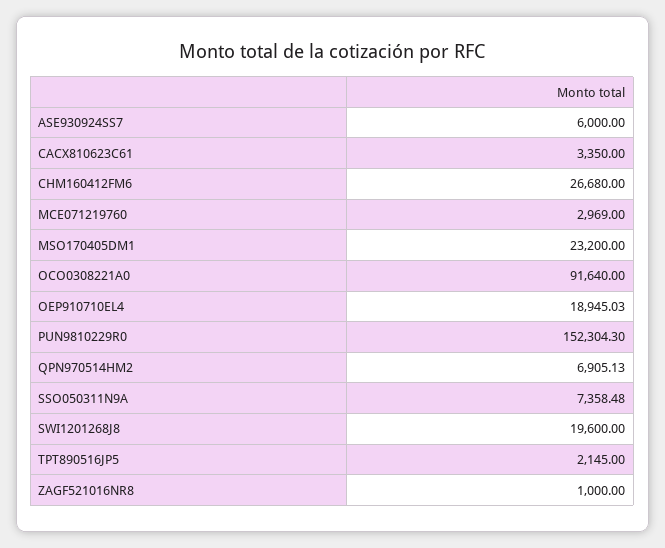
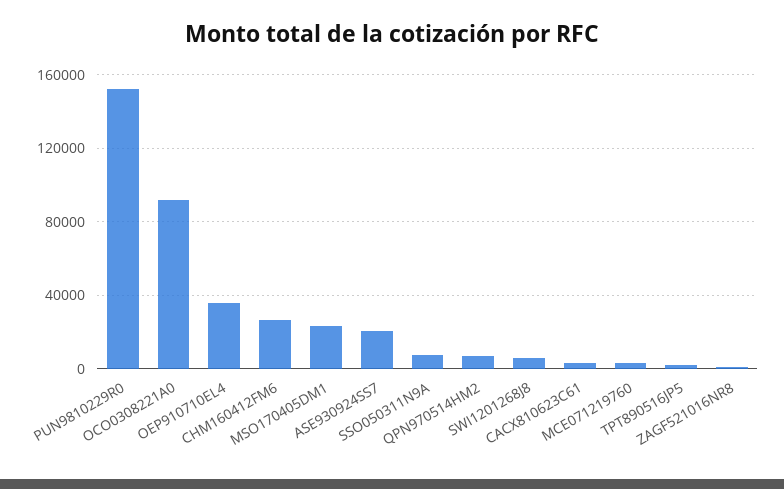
ASE930924SS7: 6000 -> 20000
OEP910710EL4: 18945.03 -> 35000
SWI1201268J8: 19600 -> 5000

